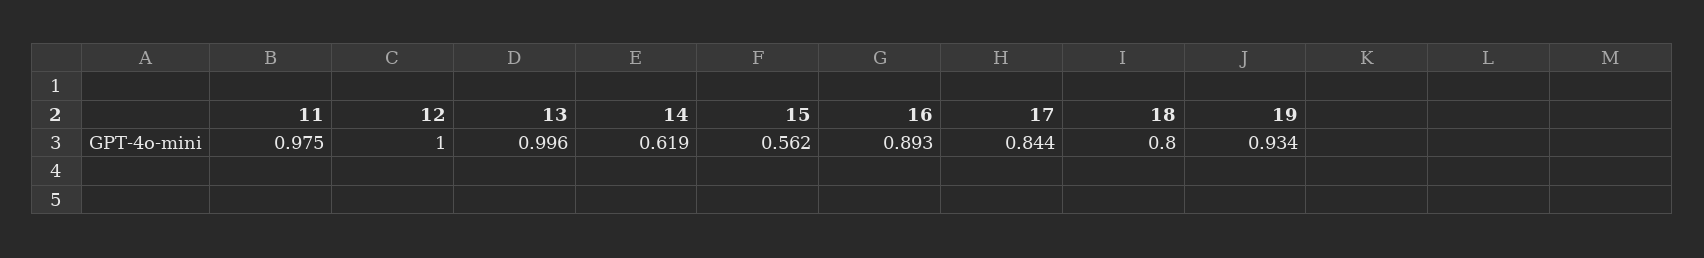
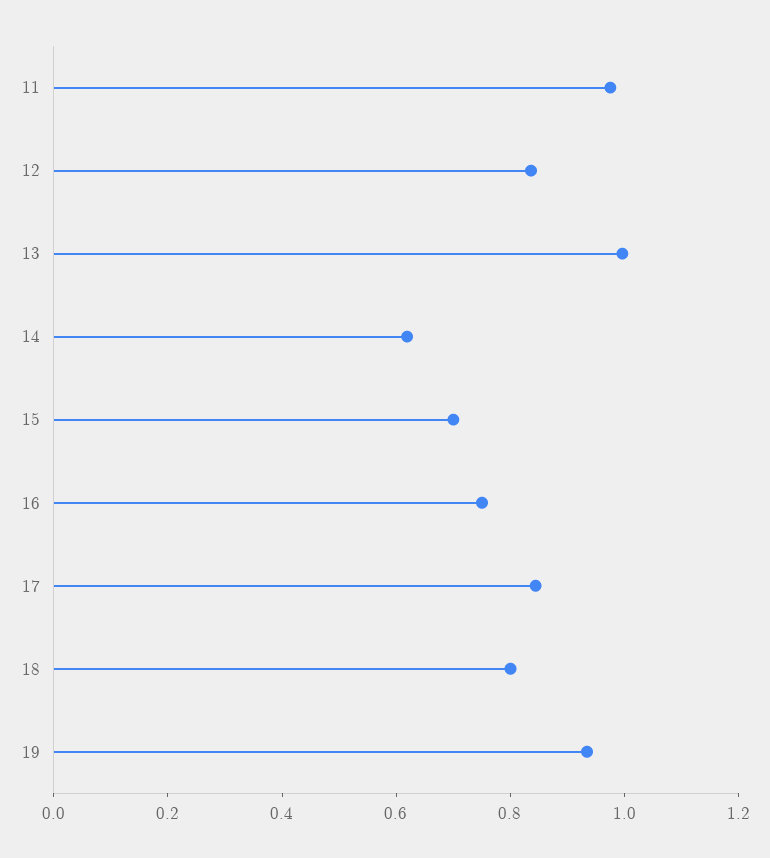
12: 1 -> 0.85
15: 0.562 -> 0.7
16: 0.893 -> 0.75

